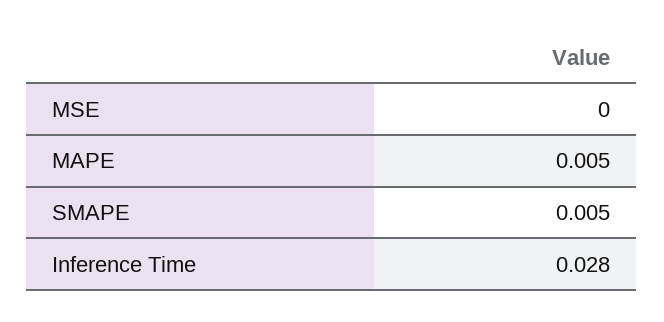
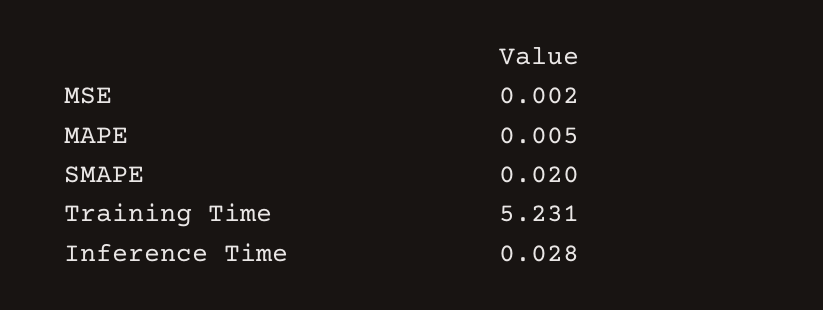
MSE: 0 -> 0.002
SMAPE: 0.005 -> 0.02
Training Time: none -> 5.231

